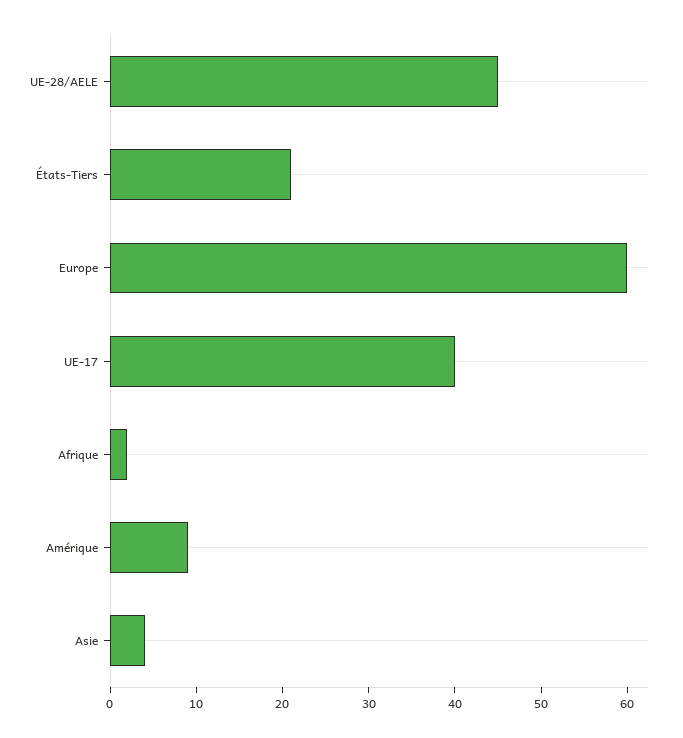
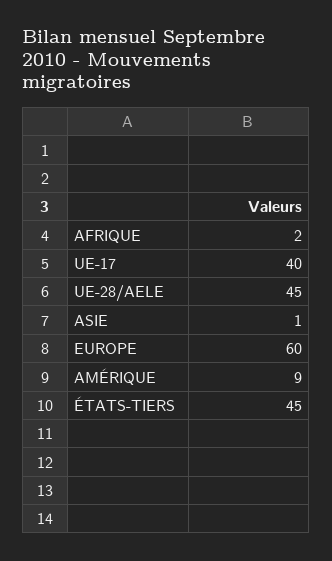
États-Tiers: 21 -> 45
Asie: 4 -> 1

